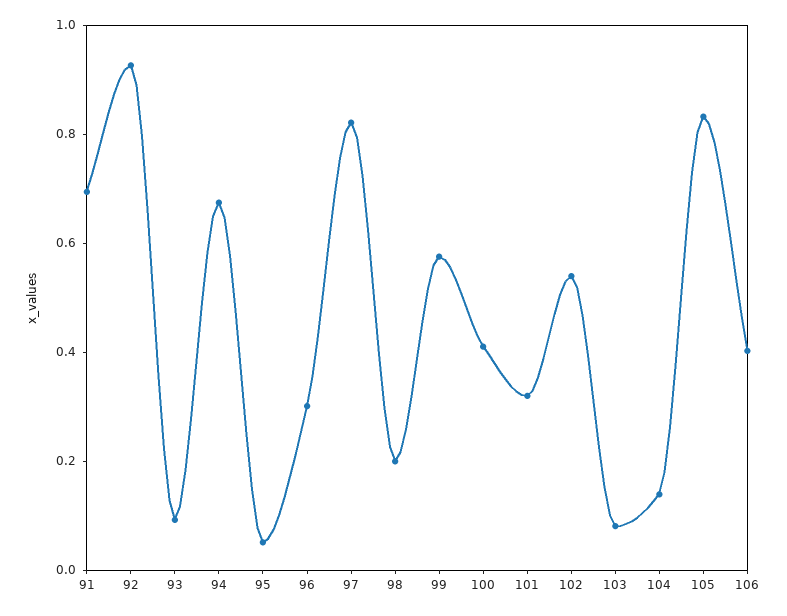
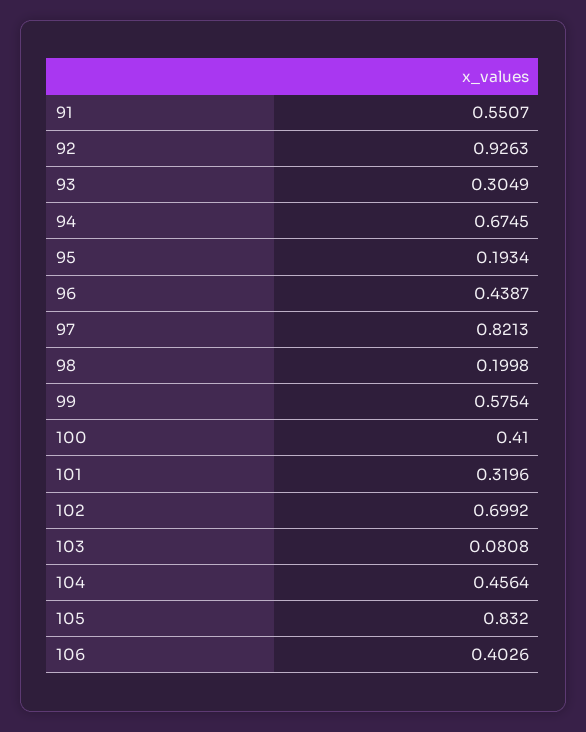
91: 0.7 -> 0.5507
93: 0.1 -> 0.3049
95: 0.05 -> 0.1934
96: 0.3 -> 0.4387
102: 0.55 -> 0.6992
104: 0.15 -> 0.4564

